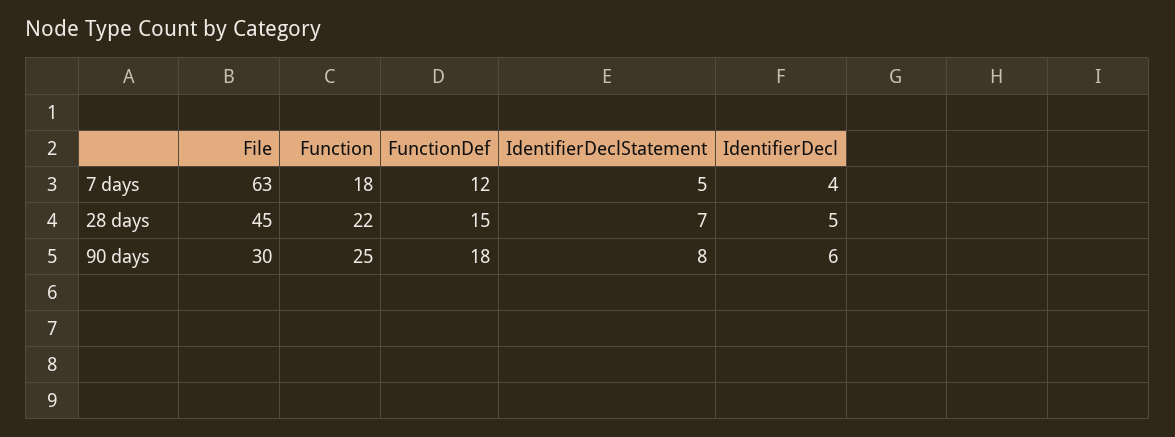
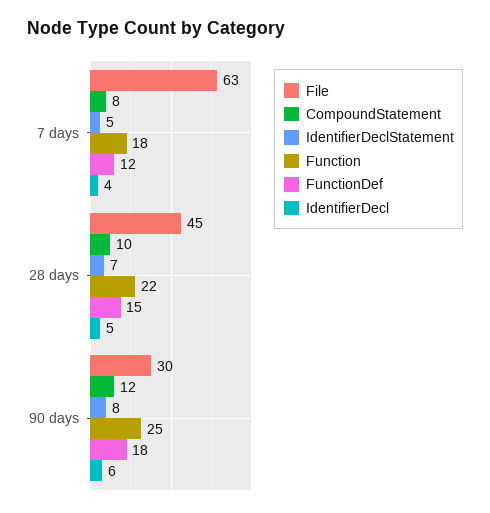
CompoundStatement, 7 days: none -> 8
CompoundStatement, 28 days: none -> 10
CompoundStatement, 90 days: none -> 12

